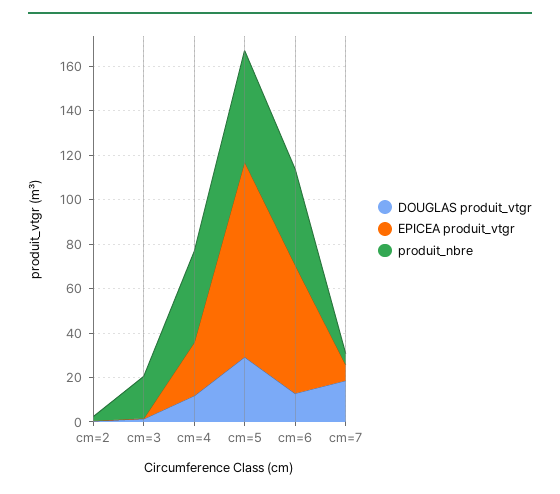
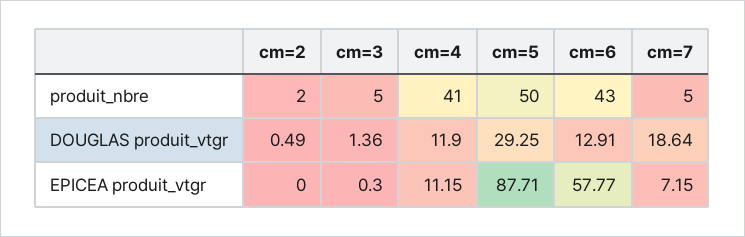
produit_nbre, cm=3: 20 -> 5
EPICEA produit_vtgr, cm=4: 25 -> 11.15

